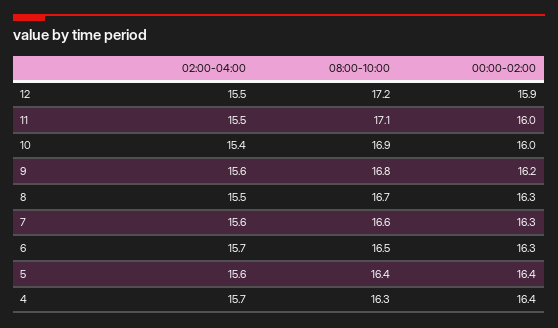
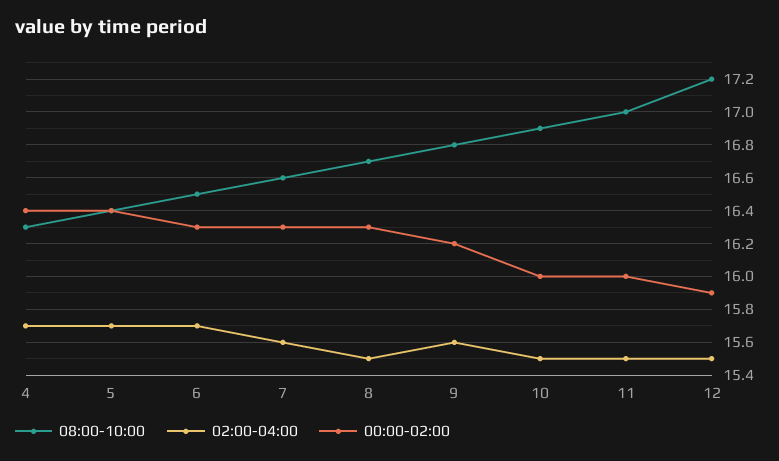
08:00-10:00, 11: 17.1 -> 17
02:00-04:00, 10: 15.4 -> 15.5
02:00-04:00, 5: 15.6 -> 15.7

